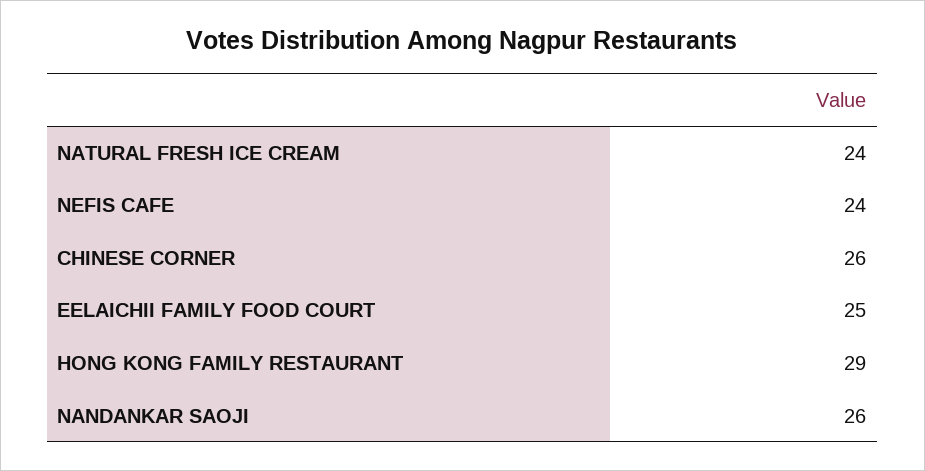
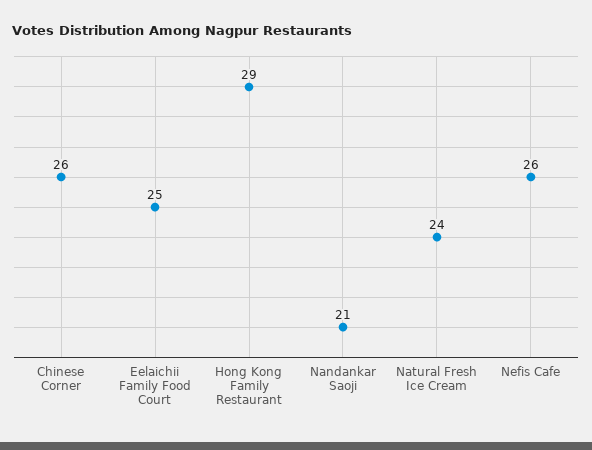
NEFIS CAFE: 24 -> 26
NANDANKAR SAOJI: 26 -> 21

